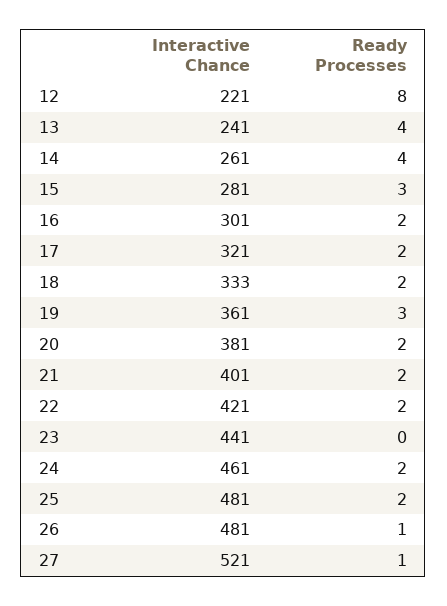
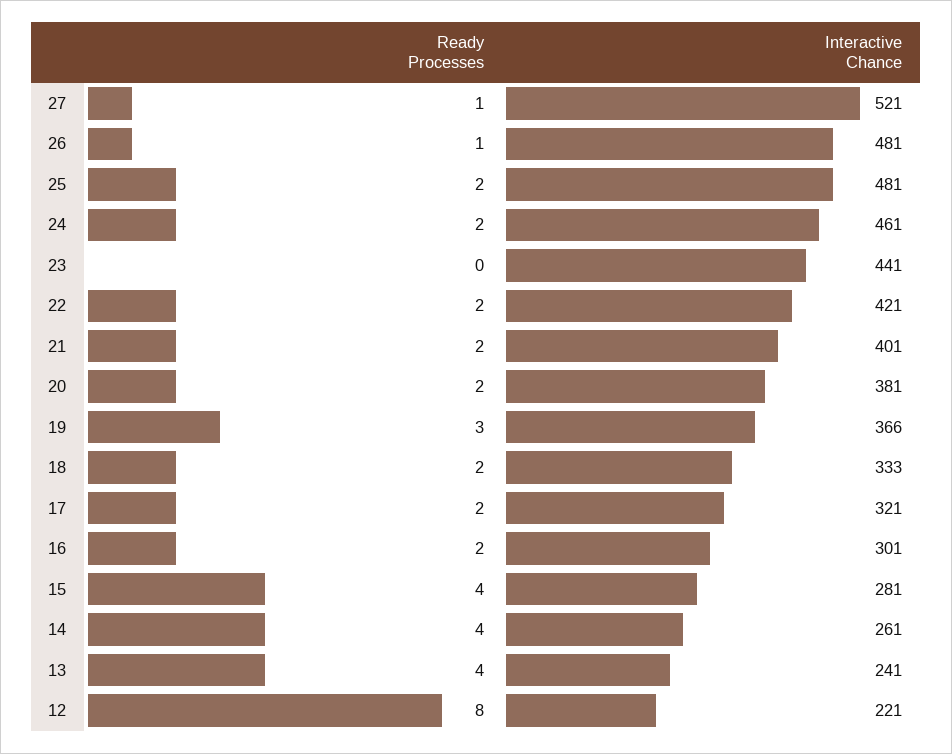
Ready Processes, 15: 3 -> 4
Interactive Chance, 19: 361 -> 366

